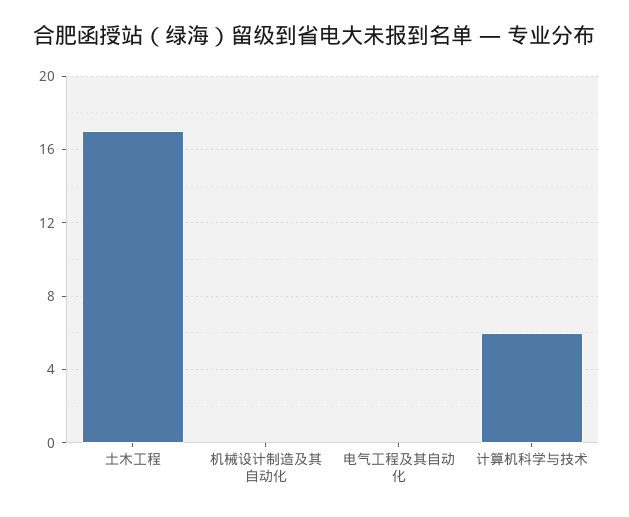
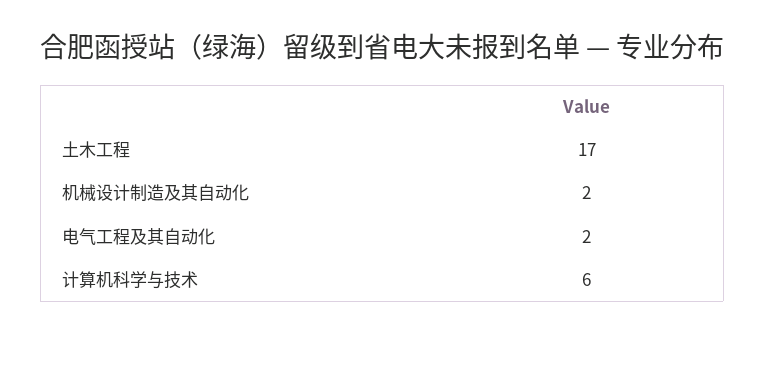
机械设计制造及其自动化: 0 -> 2
电气工程及其自动化: 0 -> 2

